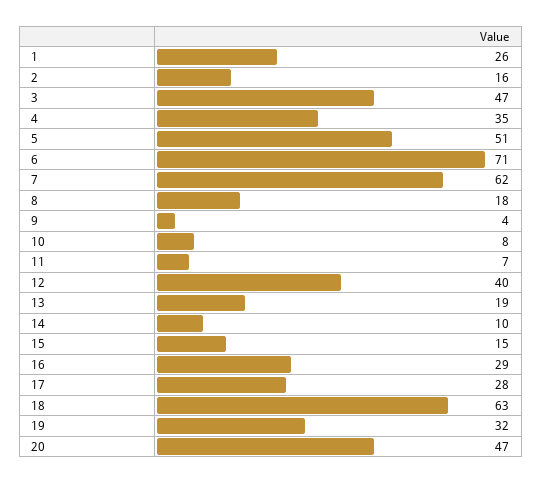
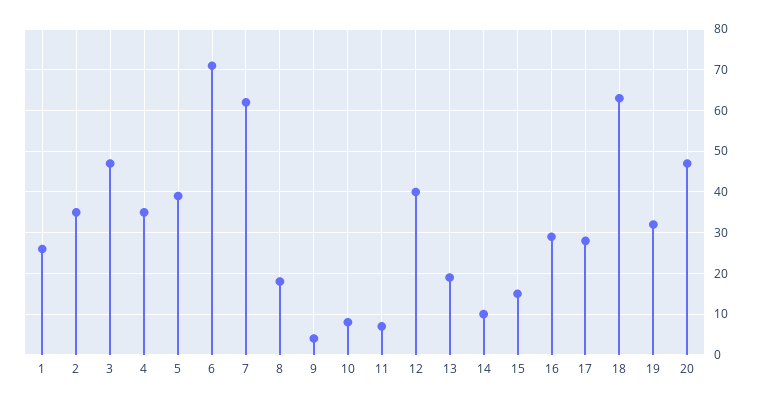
2: 16 -> 35
5: 51 -> 40

